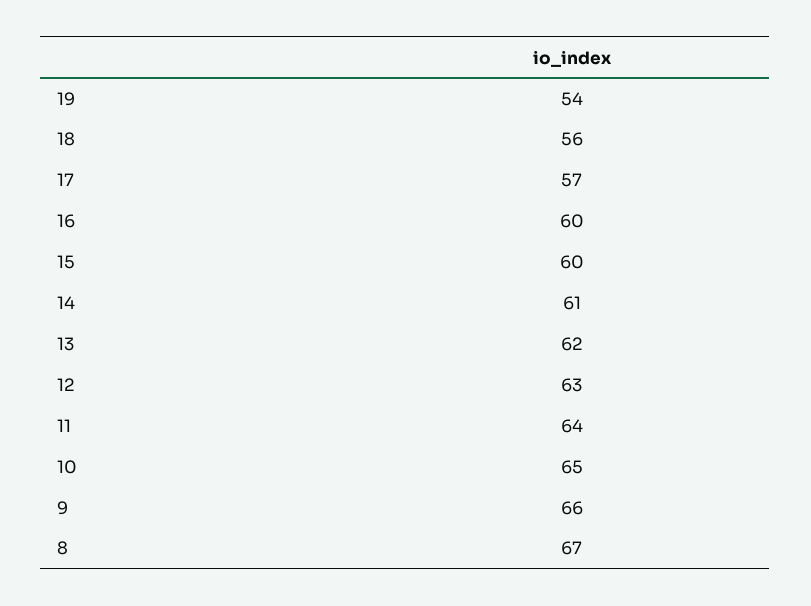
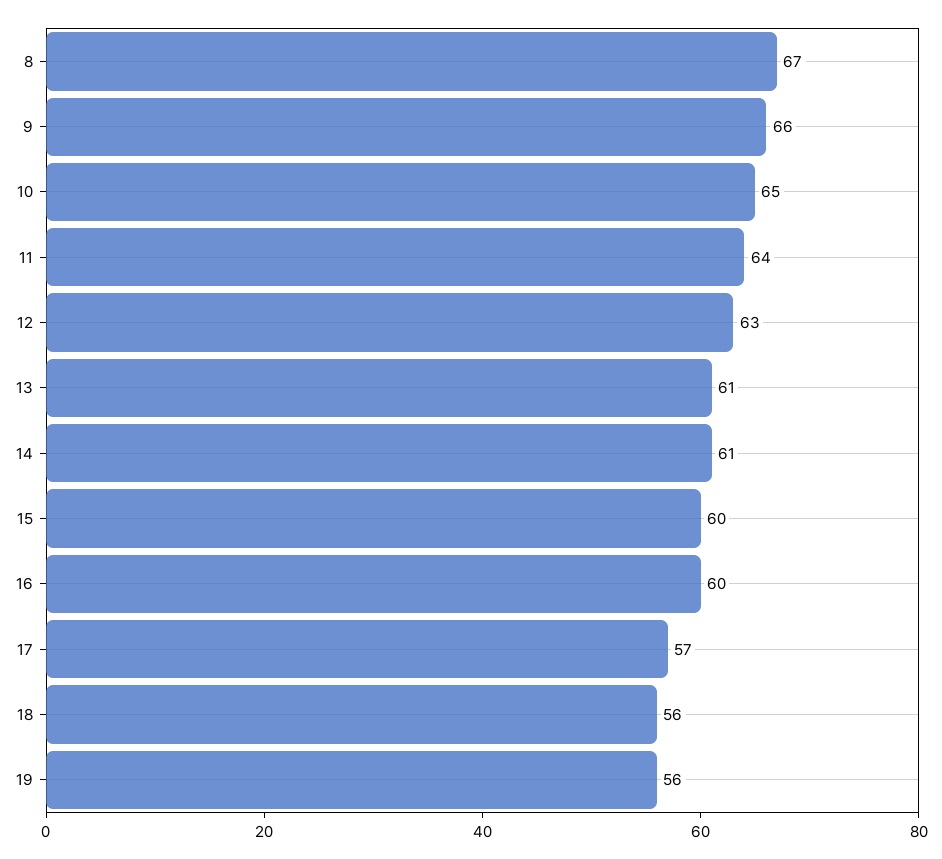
19: 54 -> 56
13: 62 -> 61

